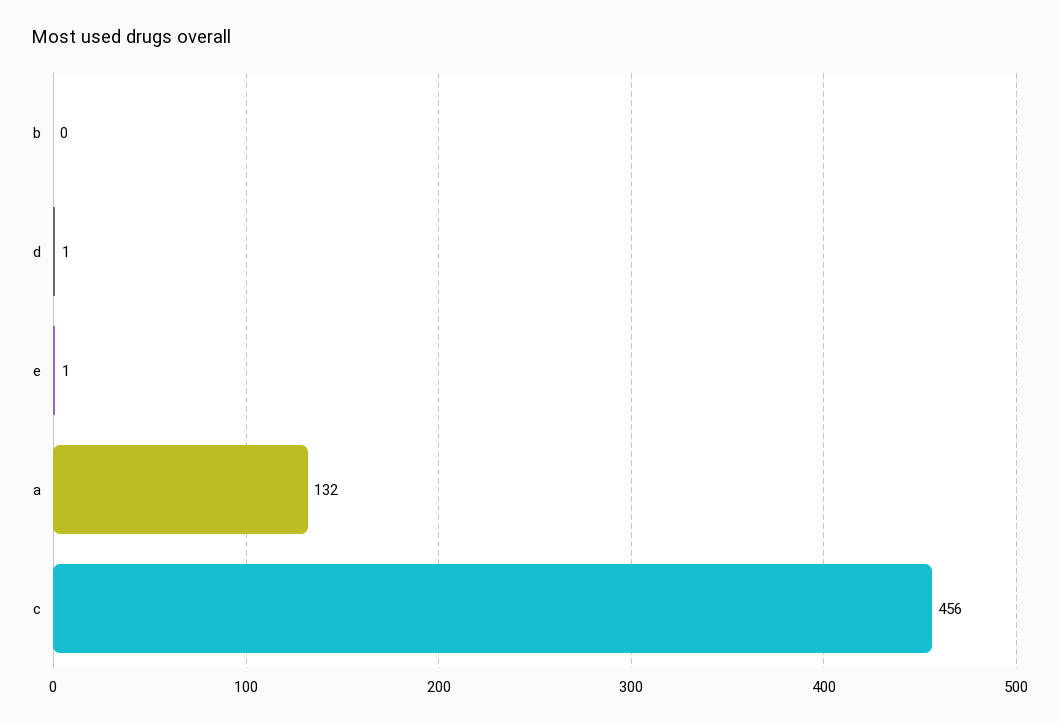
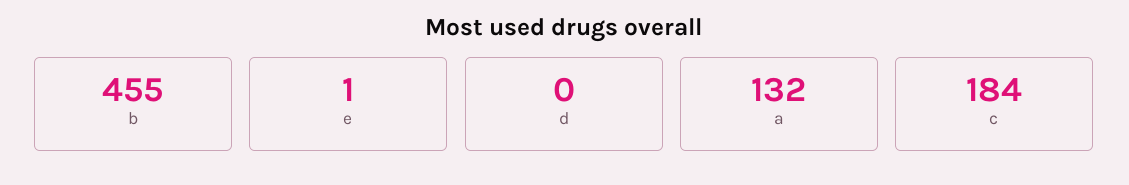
b: 0 -> 455
d: 1 -> 0
c: 456 -> 184

